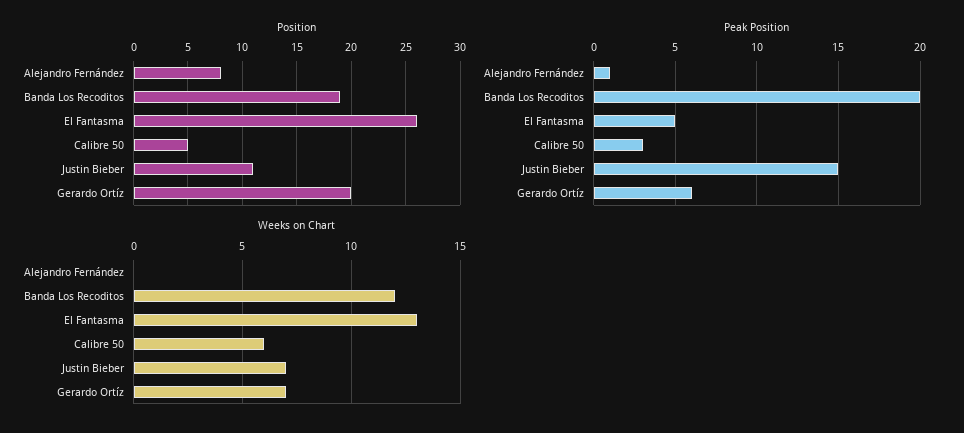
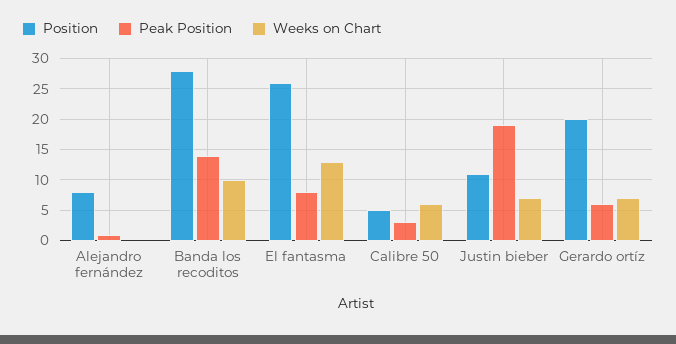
Position, Banda Los Recoditos: 19 -> 28
Peak Position, Banda Los Recoditos: 20 -> 14
Peak Position, El Fantasma: 5 -> 8
Peak Position, Justin Bieber: 15 -> 19
Weeks on Chart, Banda Los Recoditos: 12 -> 10

